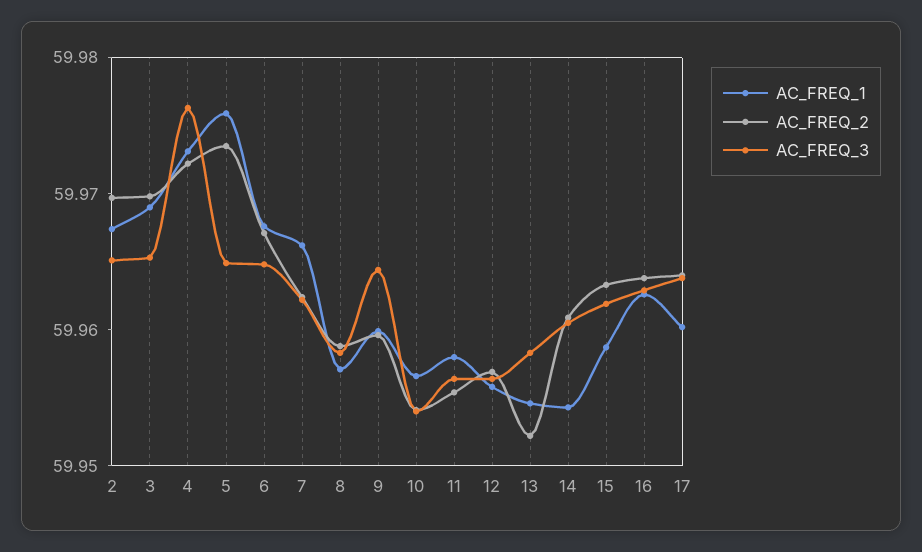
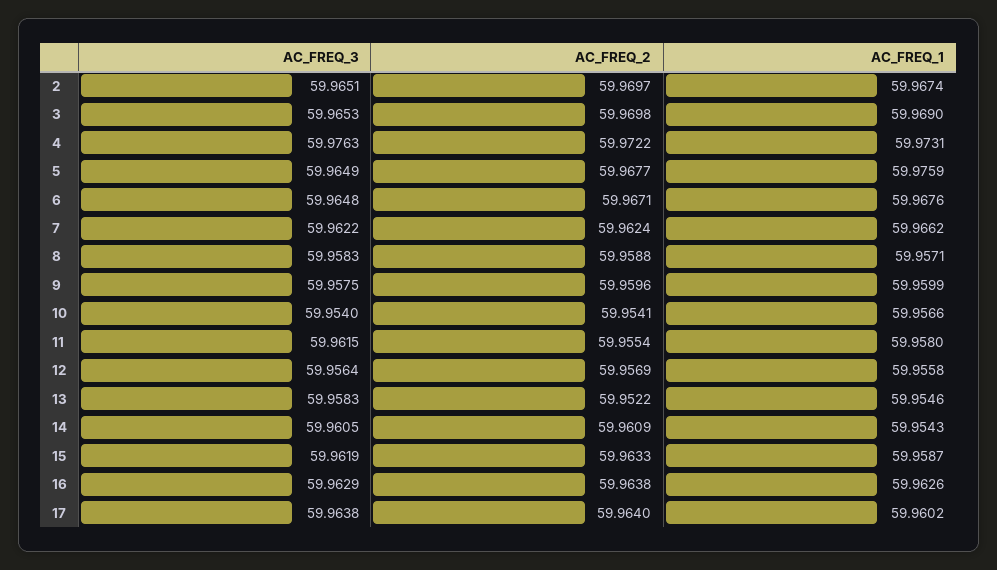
AC_FREQ_2, 5: 59.974 -> 59.9677
AC_FREQ_3, 9: 59.964 -> 59.9575
AC_FREQ_3, 11: 59.956 -> 59.9615

